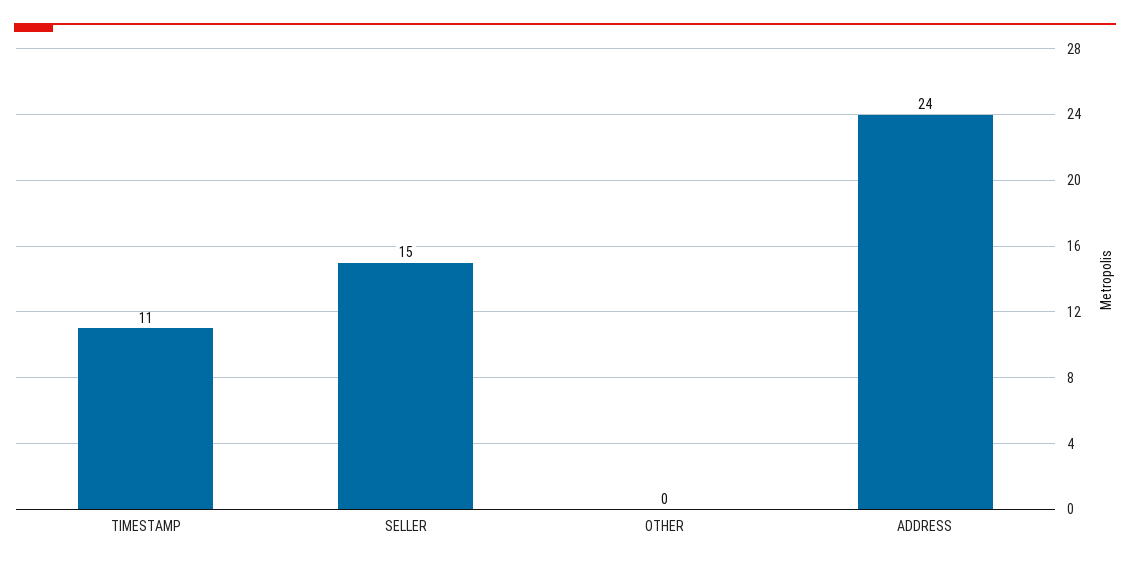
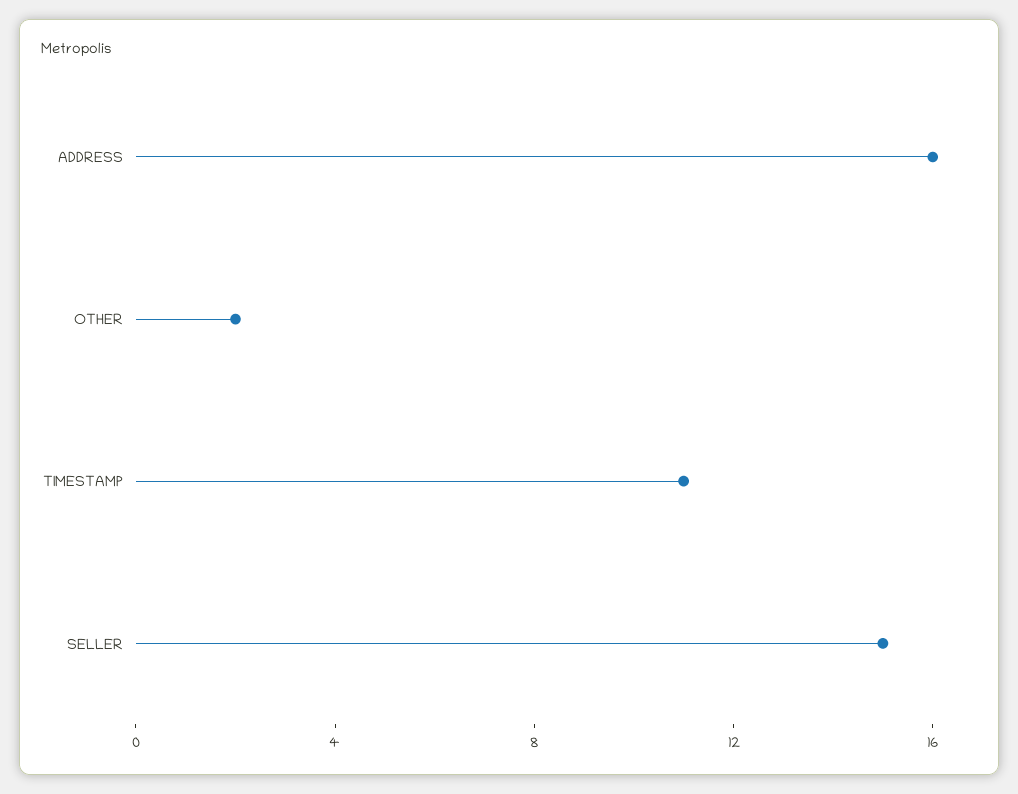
OTHER: 0 -> 2
ADDRESS: 24 -> 16

